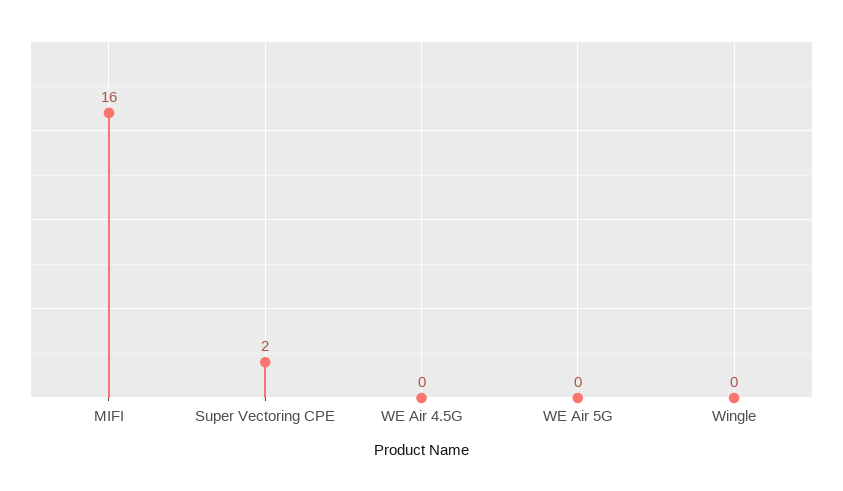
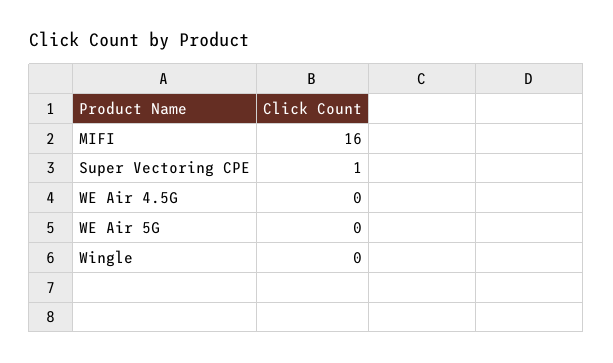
Super Vectoring CPE: 2 -> 1

